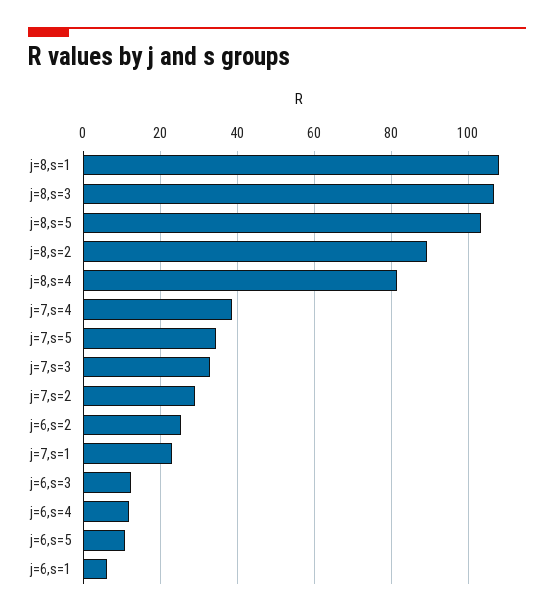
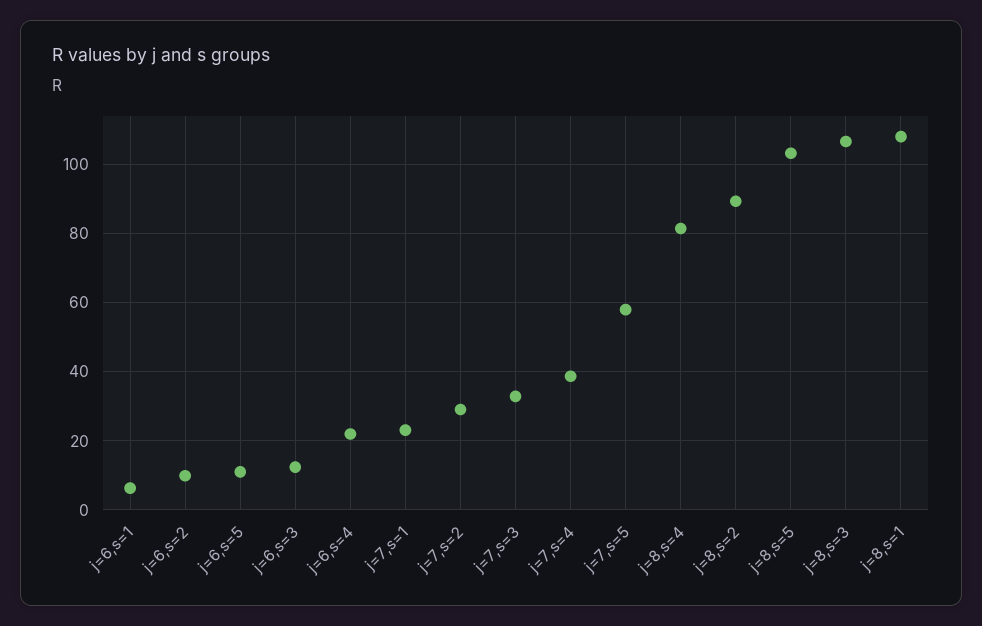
j=7,s=5: 34 -> 58
j=6,s=2: 26 -> 10
j=6,s=4: 12 -> 22

